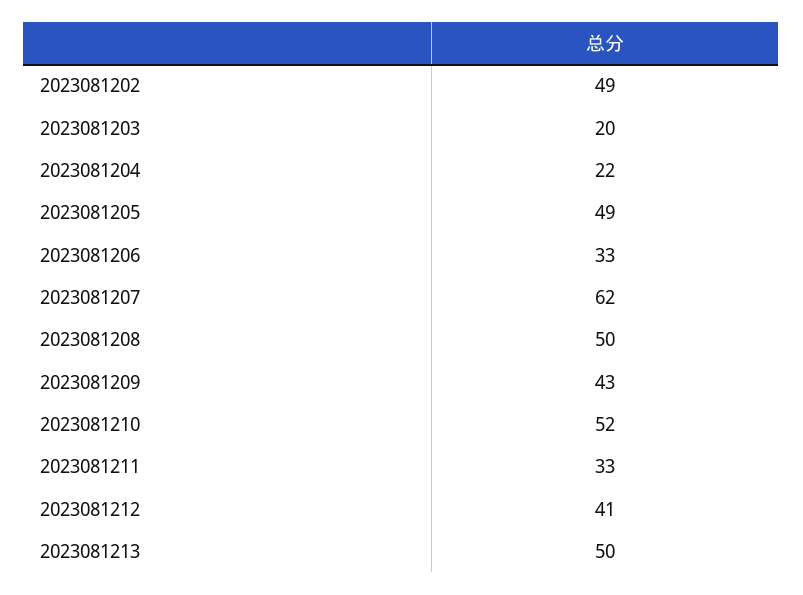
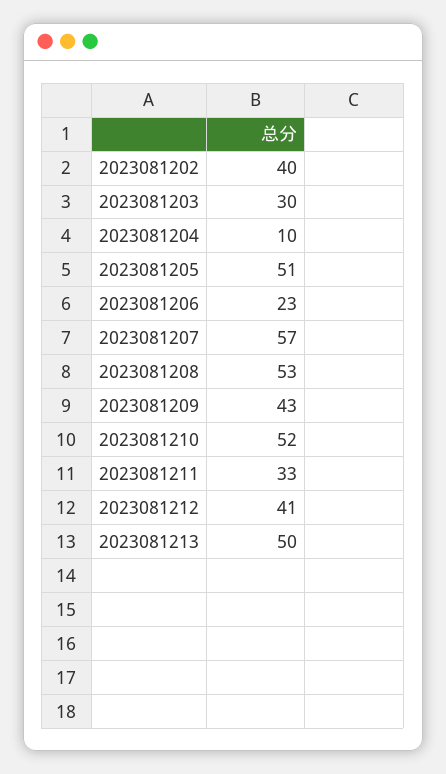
2023081202: 49 -> 40
2023081203: 20 -> 30
2023081204: 22 -> 10
2023081205: 49 -> 51
2023081206: 33 -> 23
2023081207: 62 -> 57
2023081208: 50 -> 53

